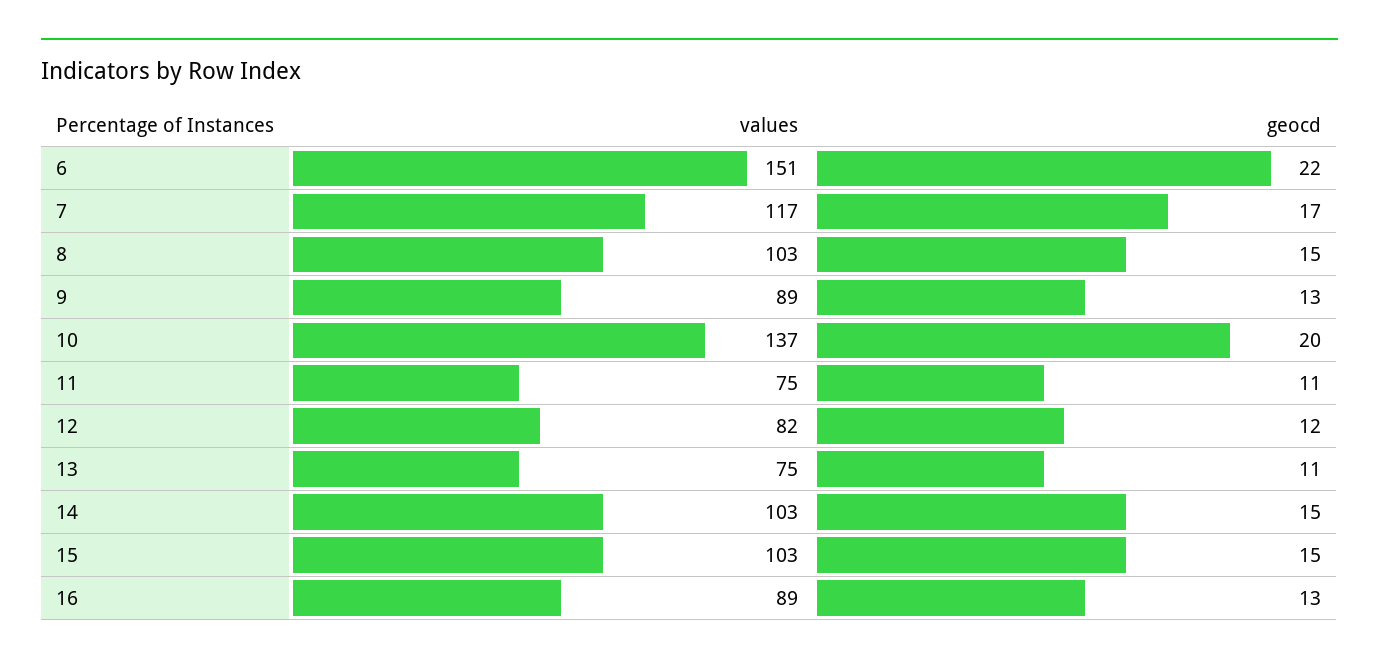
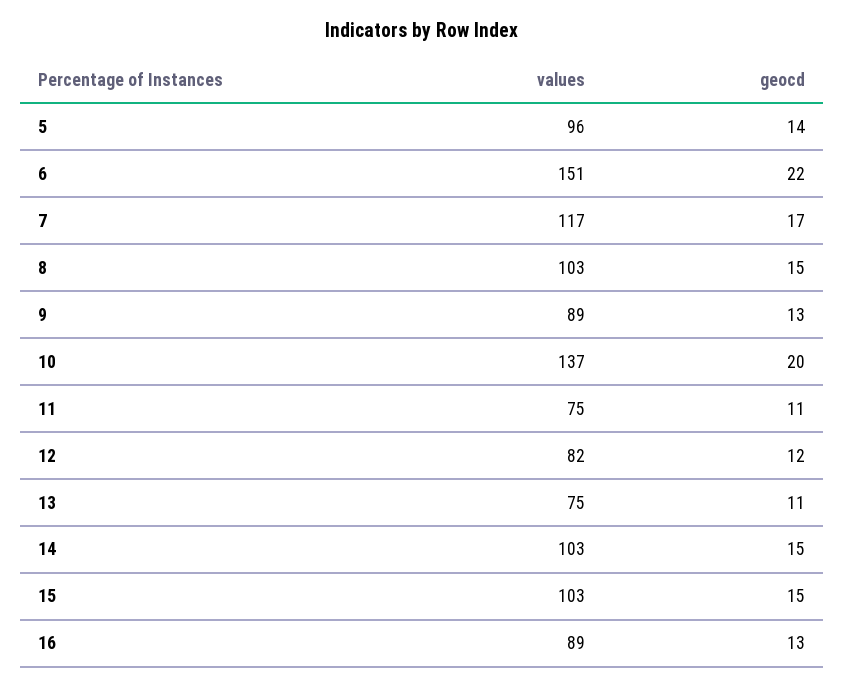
values, 5: none -> 96
geocd, 5: none -> 14

